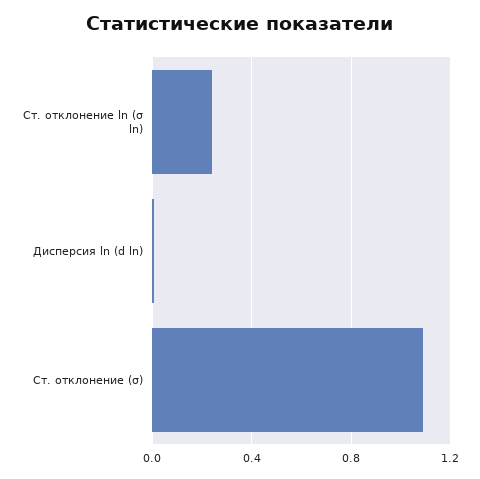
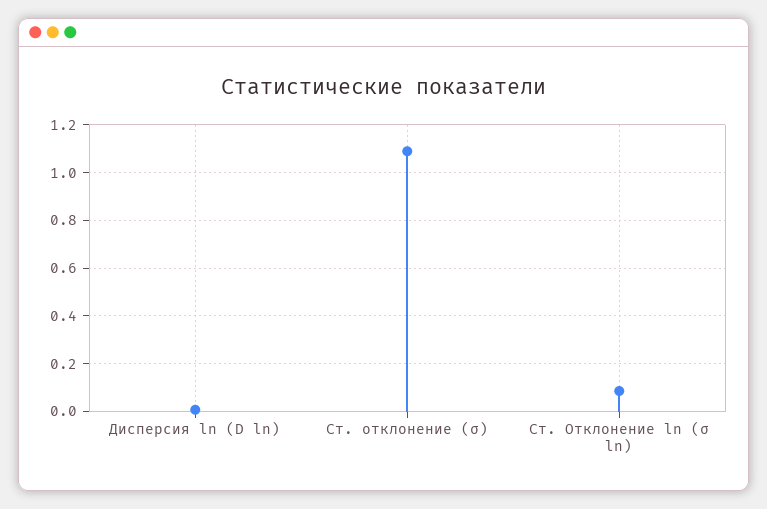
Ст. отклонение ln (σ ln): 0.25 -> 0.1

